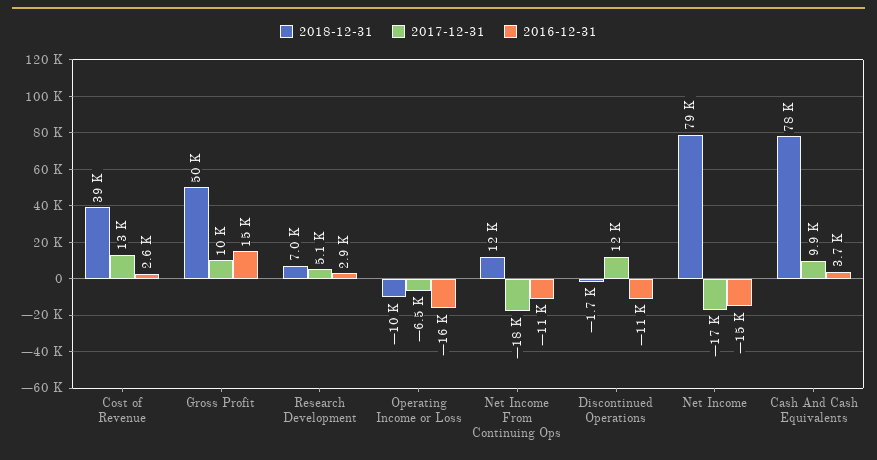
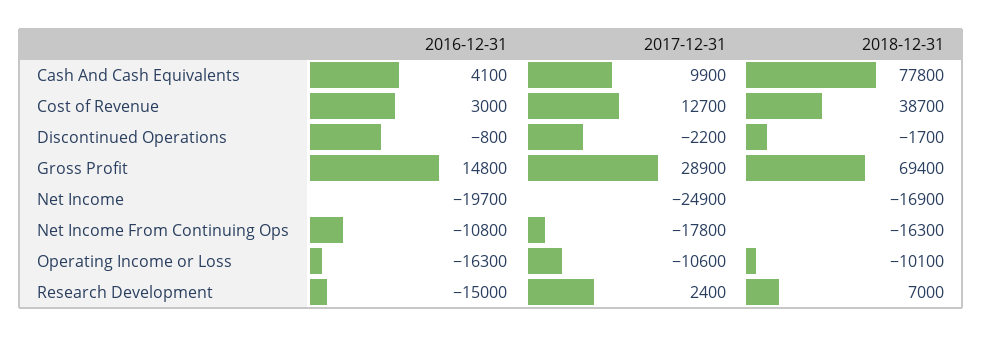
2016-12-31, Cost of Revenue: 2600 -> 3000
2018-12-31, Gross Profit: 50000 -> 69400
2017-12-31, Gross Profit: 10000 -> 28900
2017-12-31, Research Development: 5100 -> 2400
2016-12-31, Research Development: 2900 -> -15000
2017-12-31, Operating Income or Loss: -6500 -> -10600
2018-12-31, Net Income From Continuing Ops: 12000 -> -16300
2017-12-31, Discontinued Operations: 12000 -> -2200
2016-12-31, Discontinued Operations: -11000 -> -800
2018-12-31, Net Income: 79000 -> -16900
2017-12-31, Net Income: -17000 -> -24900
2016-12-31, Net Income: -15000 -> -19700
2016-12-31, Cash And Cash Equivalents: 3700 -> 4100

